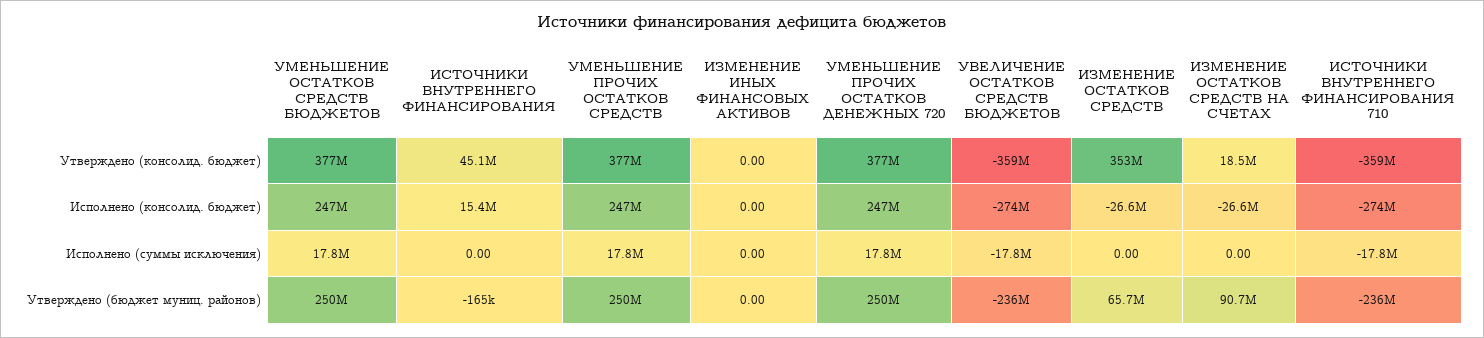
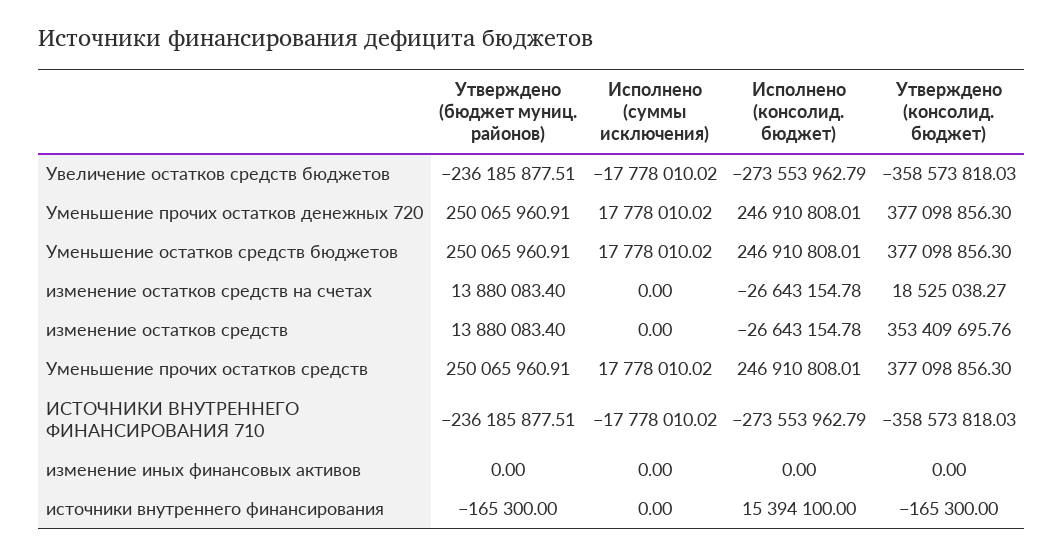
ИСТОЧНИКИ ВНУТРЕННЕГО ФИНАНСИРОВАНИЯ, Утверждено (консолид. бюджет): 45100000 -> -165300
ИЗМЕНЕНИЕ ОСТАТКОВ СРЕДСТВ, Утверждено (бюджет муниц. районов): 65700000 -> 13880083.4
ИЗМЕНЕНИЕ ОСТАТКОВ СРЕДСТВ НА СЧЕТАХ, Утверждено (бюджет муниц. районов): 90700000 -> 13880083.4

